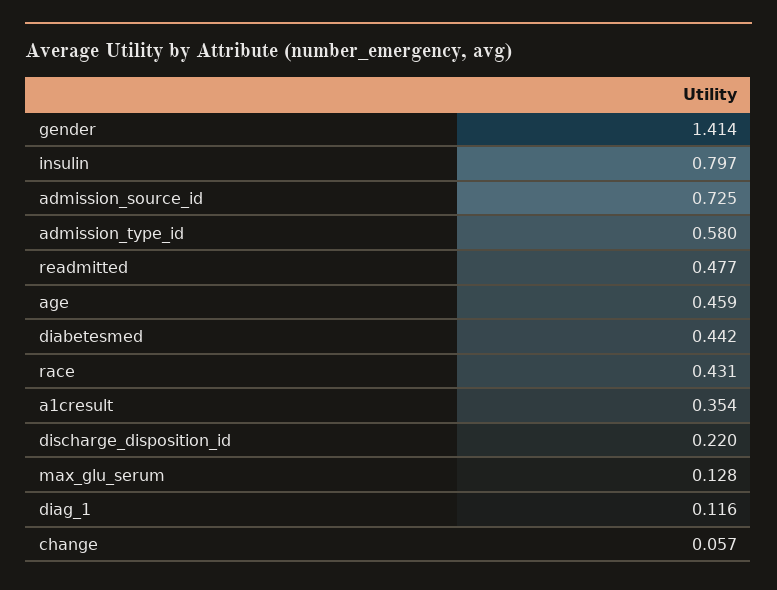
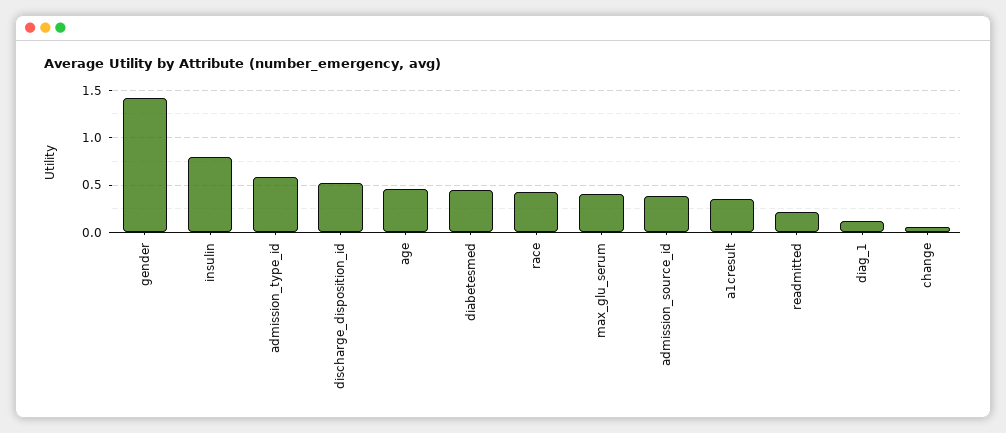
admission_source_id: 0.725 -> 0.4
readmitted: 0.477 -> 0.2
discharge_disposition_id: 0.22 -> 0.5
max_glu_serum: 0.128 -> 0.4

